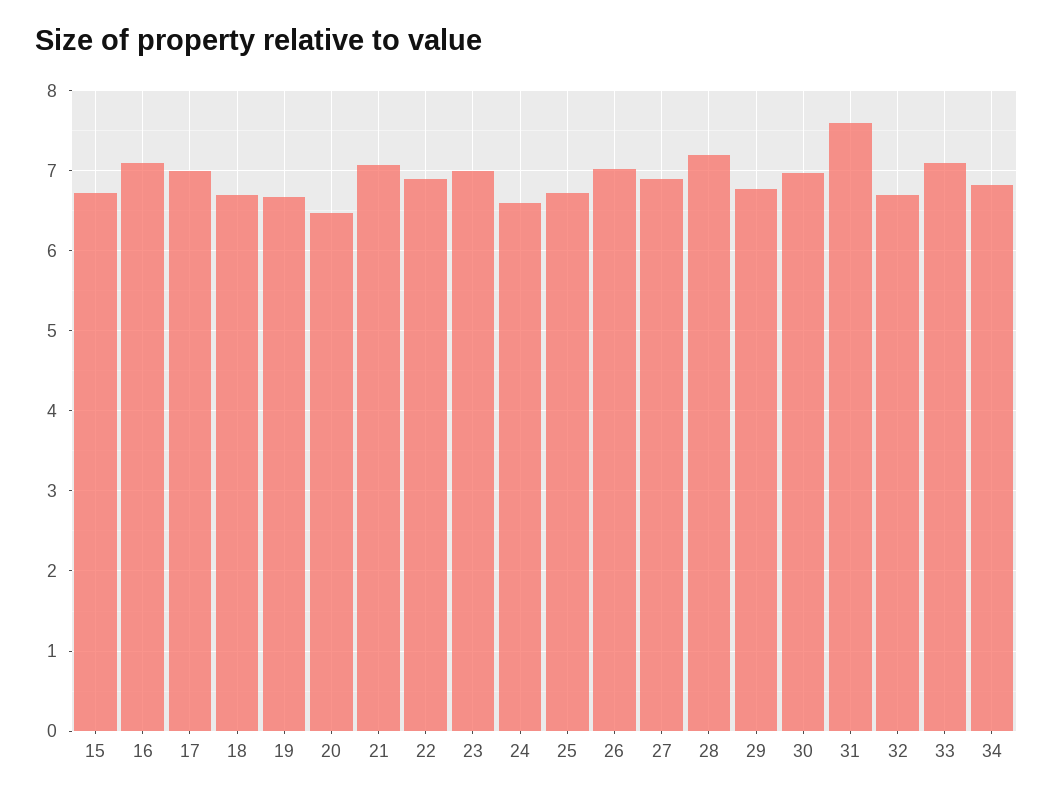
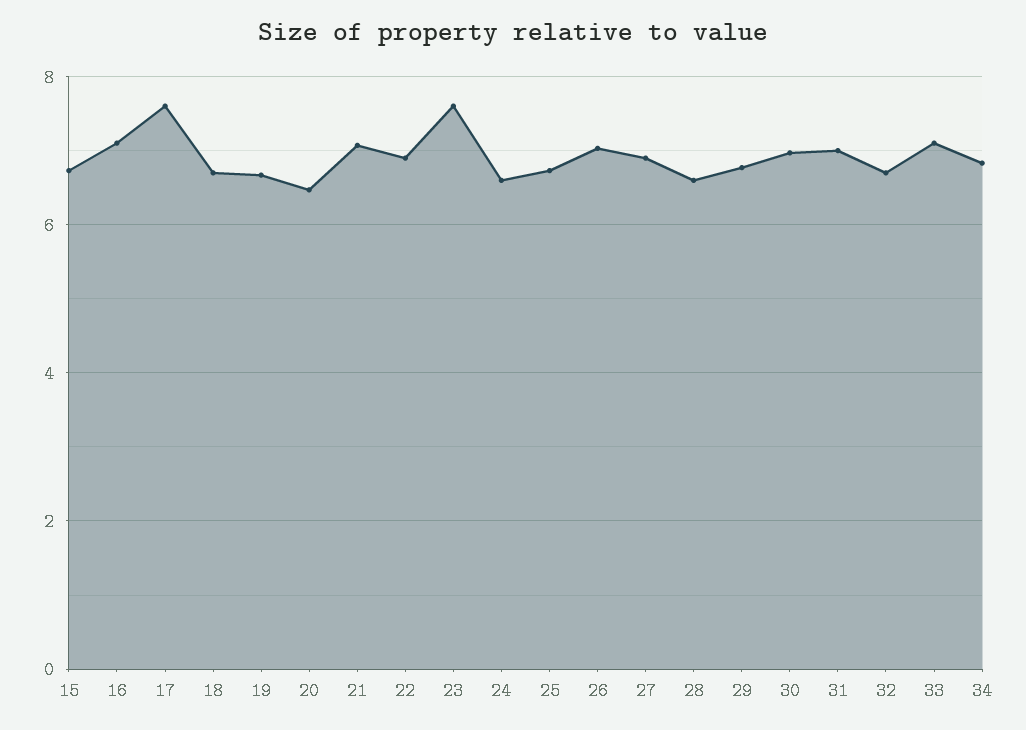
17: 7 -> 7.6
23: 7 -> 7.6
28: 7.2 -> 6.6
31: 7.6 -> 7

